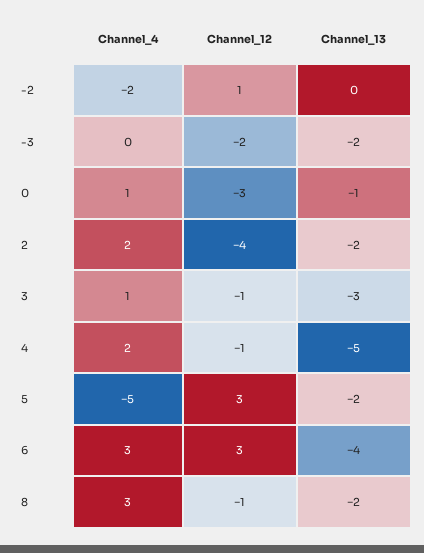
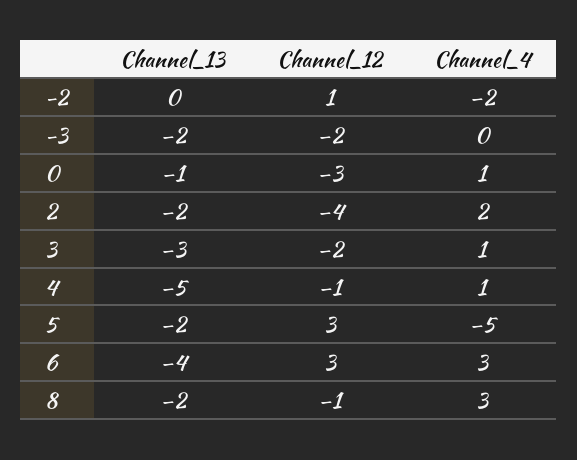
Channel_12, 3: -1 -> -2
Channel_4, 4: 2 -> 1

